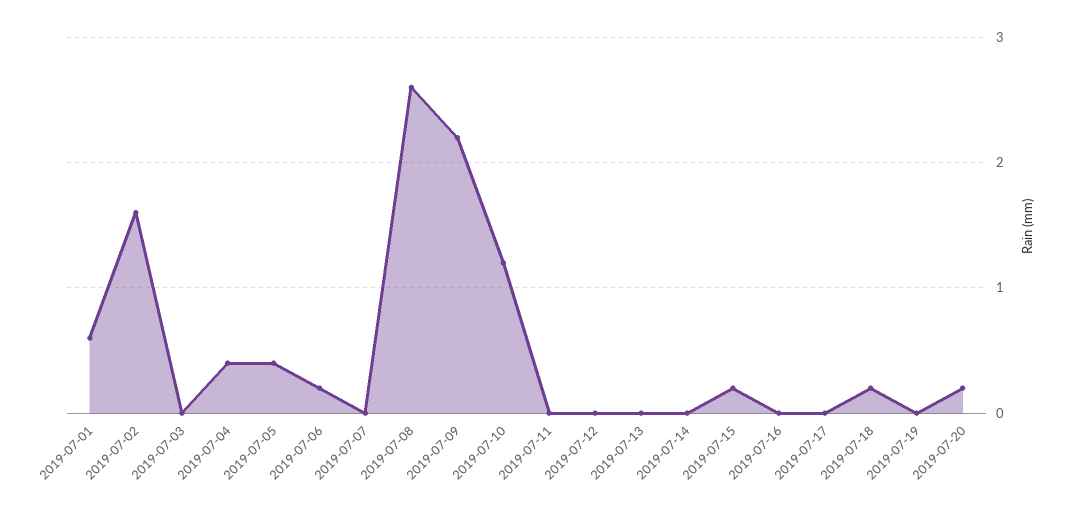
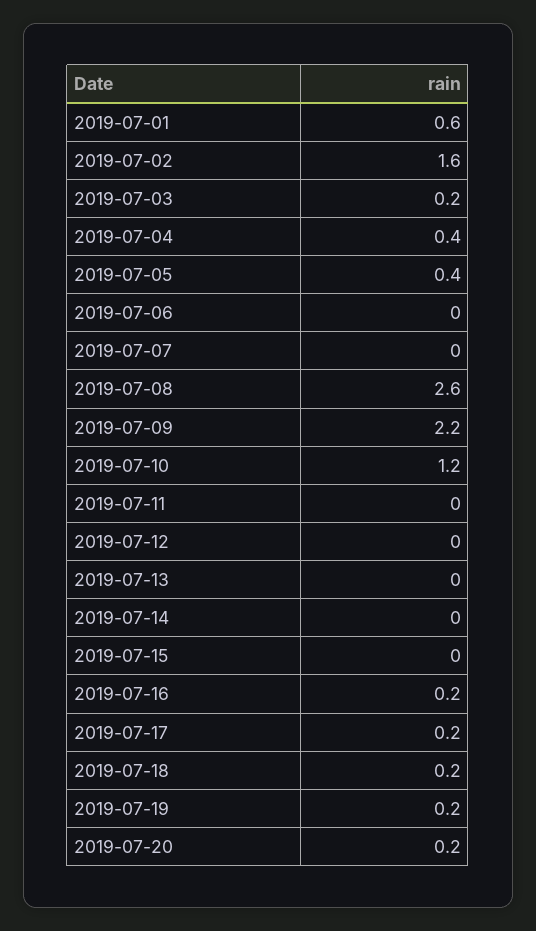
2019-07-03: 0 -> 0.2
2019-07-06: 0.2 -> 0
2019-07-15: 0.2 -> 0
2019-07-16: 0 -> 0.2
2019-07-17: 0 -> 0.2
2019-07-19: 0 -> 0.2

